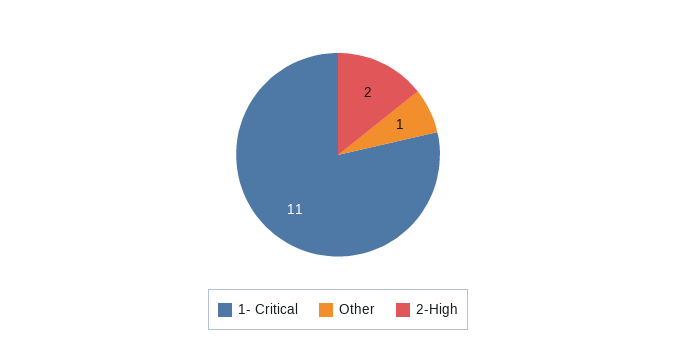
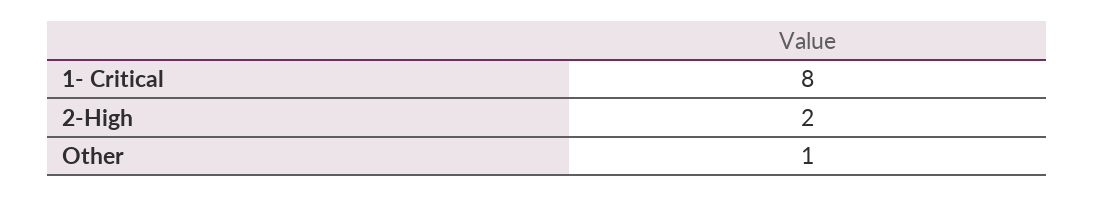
1- Critical: 11 -> 8

